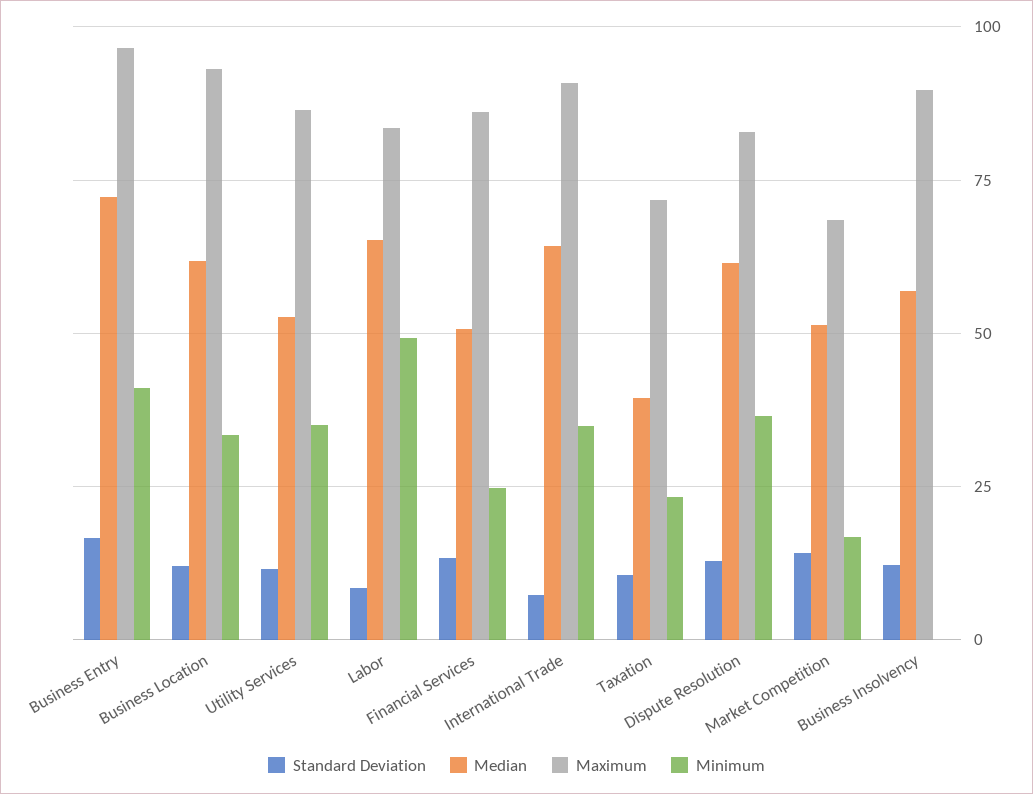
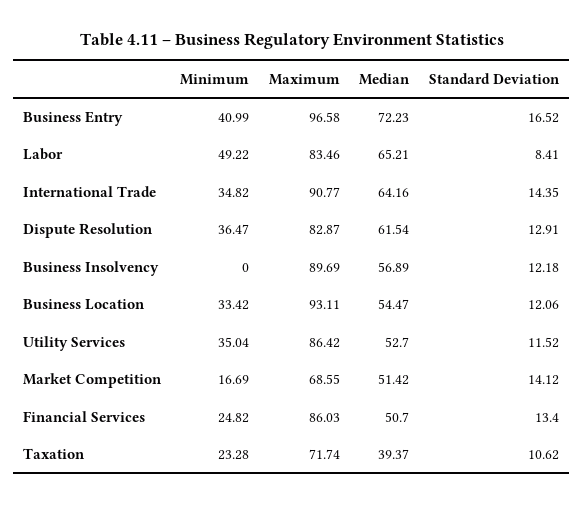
Median, Business Location: 62.5 -> 54.47
Standard Deviation, International Trade: 7.5 -> 14.35

